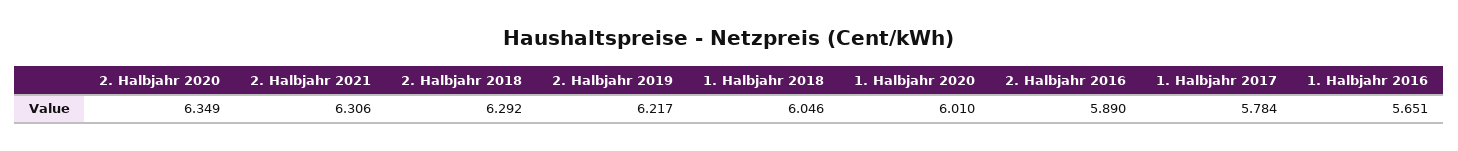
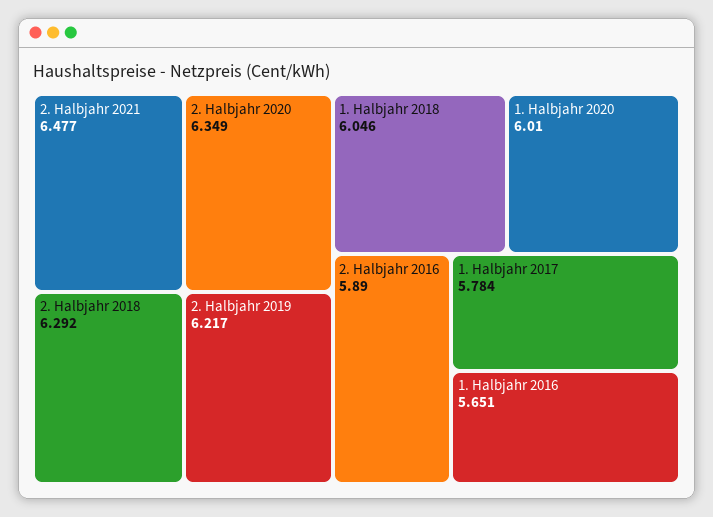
2. Halbjahr 2021: 6.306 -> 6.477

